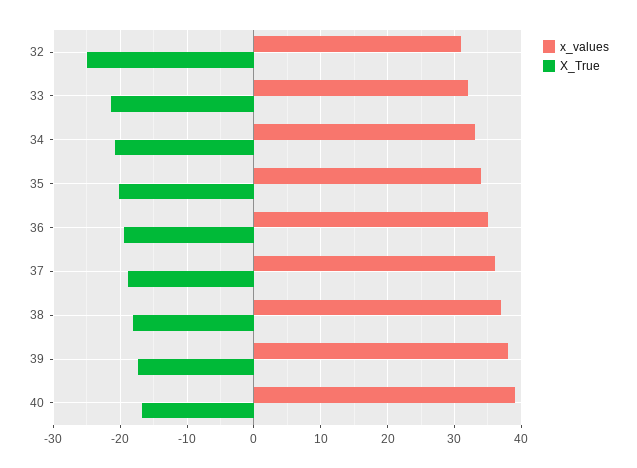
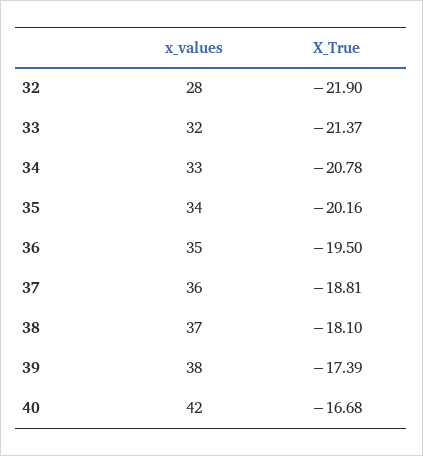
x_values, 32: 31 -> 28
X_True, 32: -25 -> -21.9
x_values, 40: 39 -> 42

